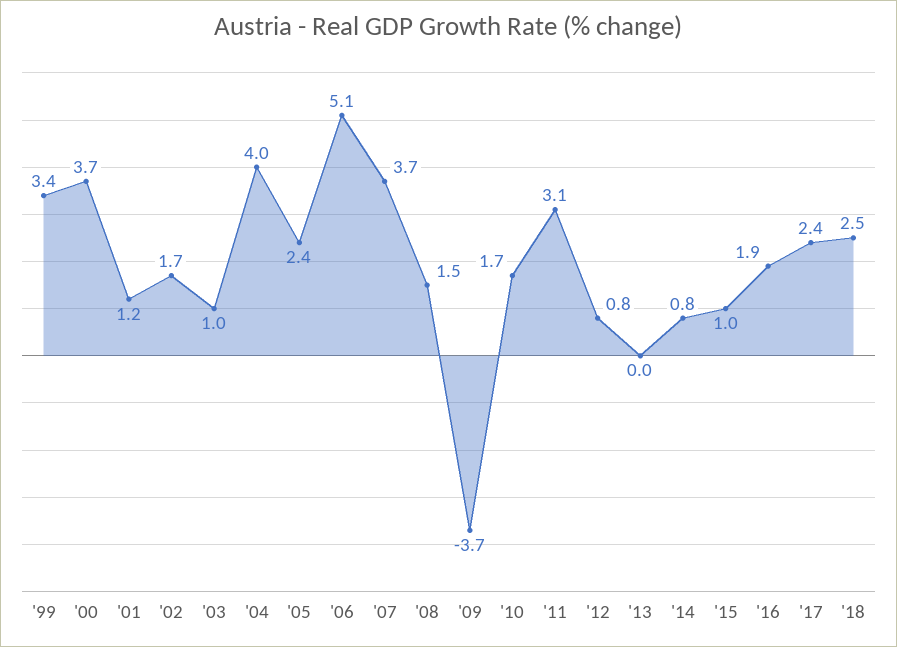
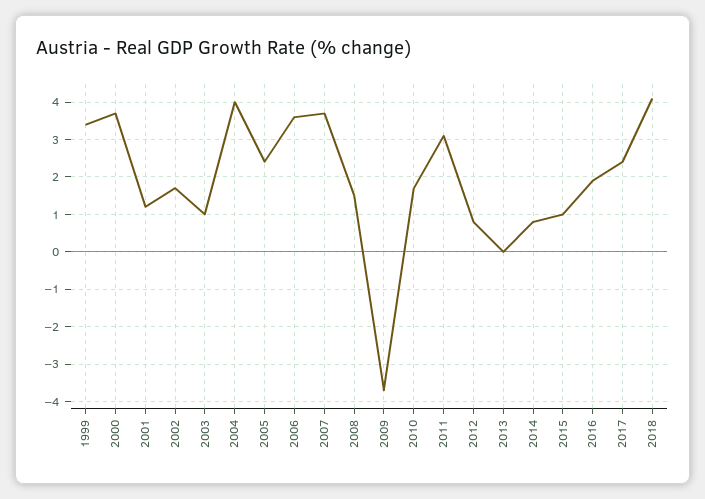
'06: 5.1 -> 3.5
'18: 2.5 -> 4

